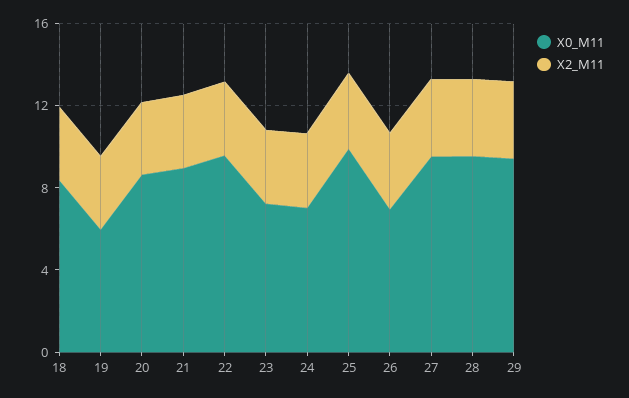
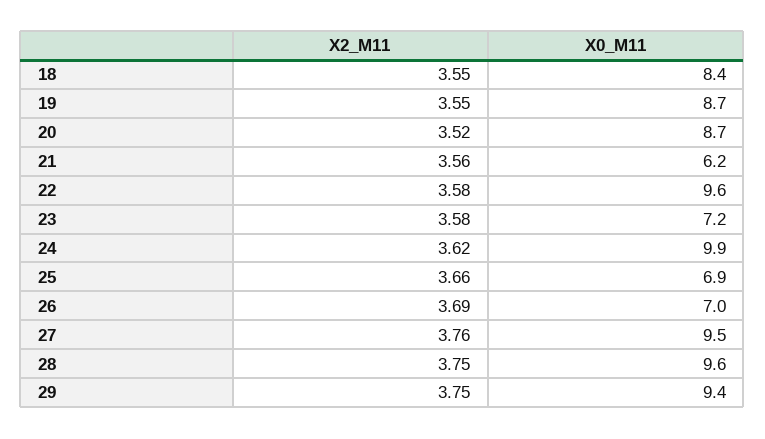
X0_M11, 19: 6 -> 8.7
X0_M11, 21: 9 -> 6.2
X0_M11, 24: 7 -> 9.9
X0_M11, 25: 10 -> 6.9

